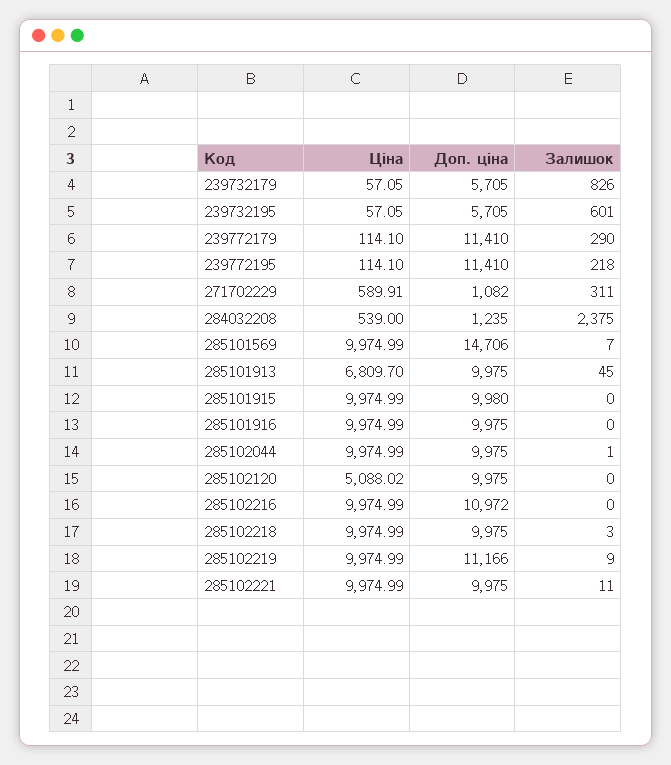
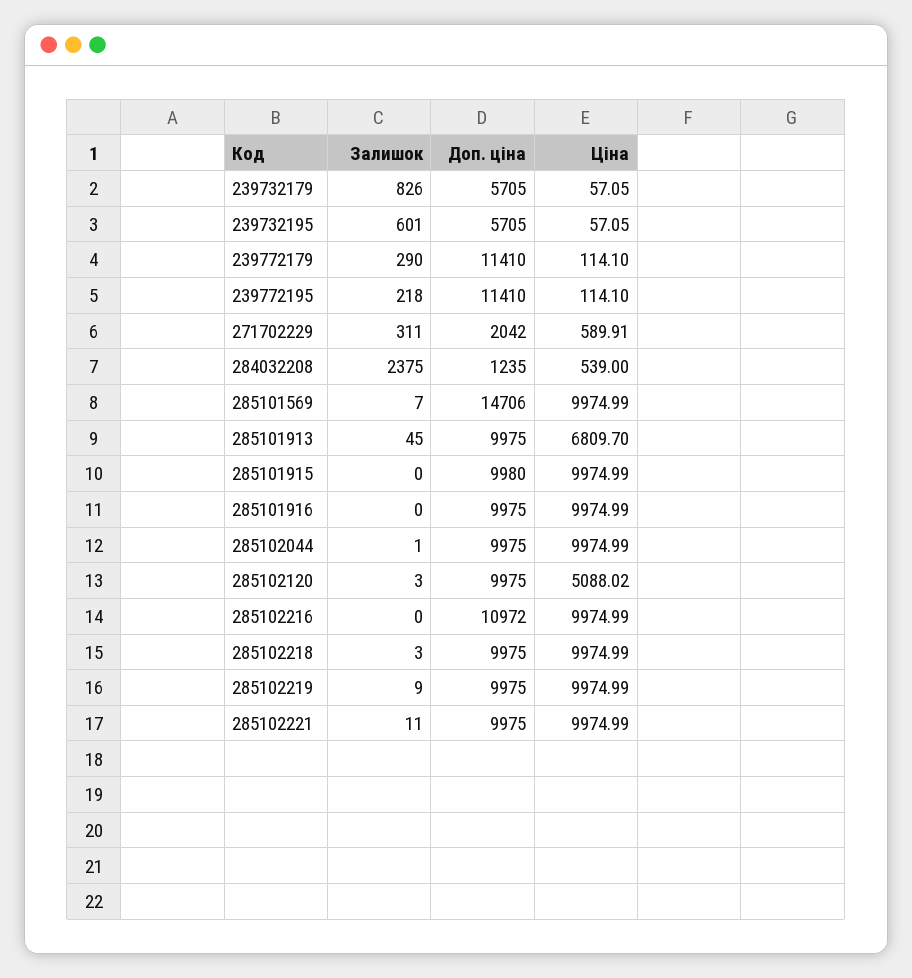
Доп. ціна, 271702229: 1082 -> 2042
Залишок, 285102120: 0 -> 3
Доп. ціна, 285102219: 11166 -> 9975

